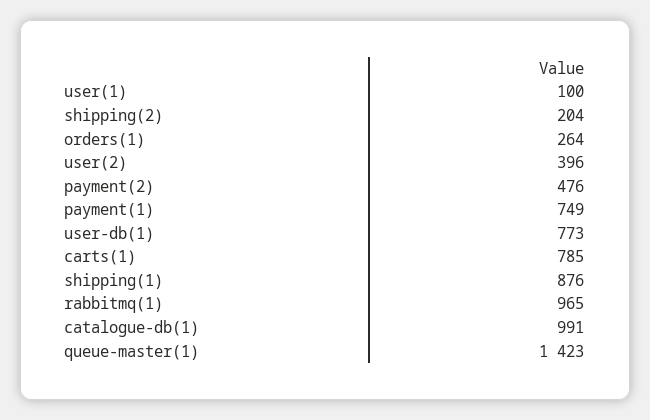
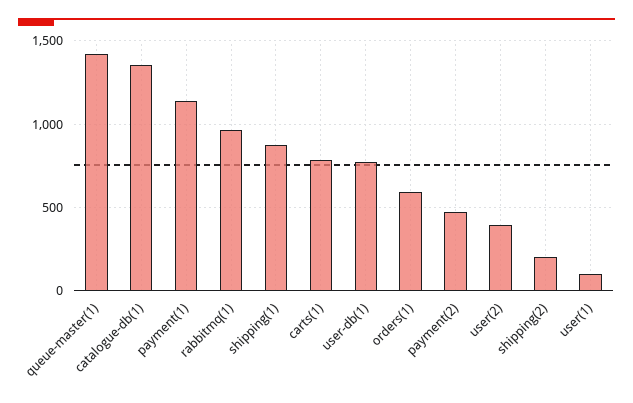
orders(1): 264 -> 600
payment(1): 749 -> 1150
catalogue-db(1): 991 -> 1350

